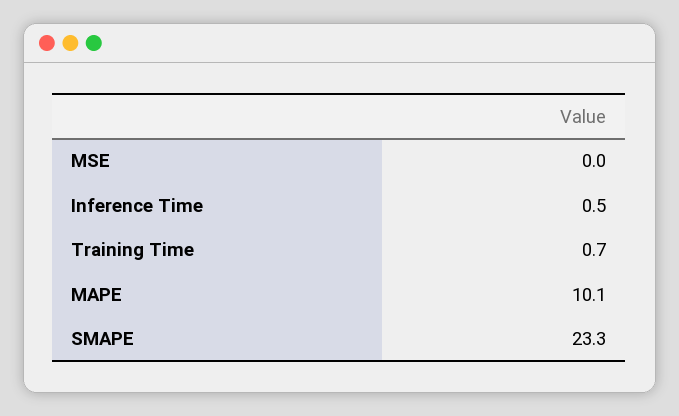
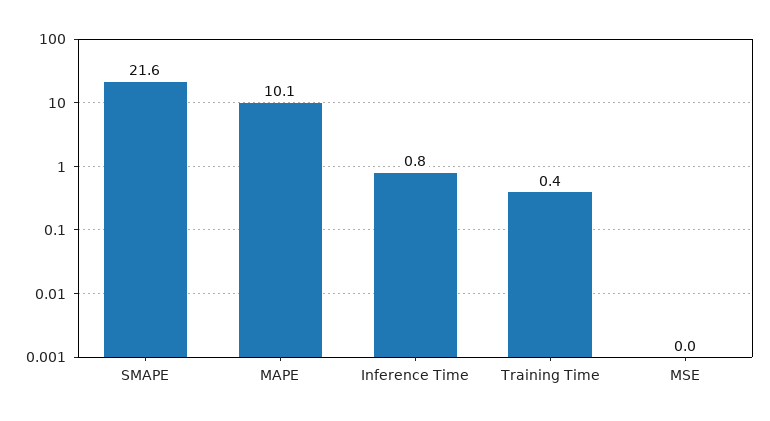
Inference Time: 0.5 -> 0.8
Training Time: 0.7 -> 0.4
SMAPE: 23.3 -> 21.6

